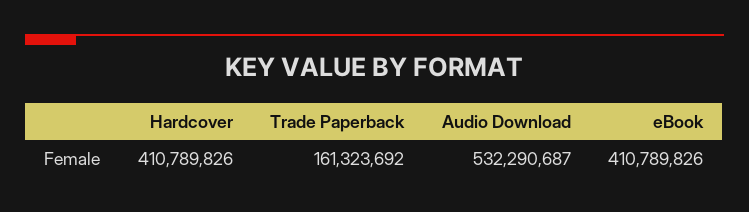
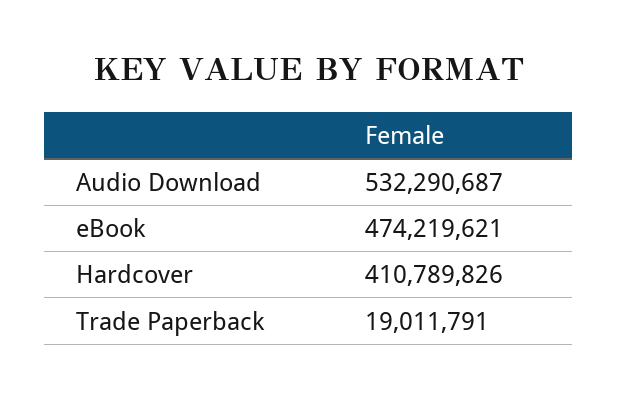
Trade Paperback: 161323692 -> 19011791
eBook: 410789826 -> 474219621

